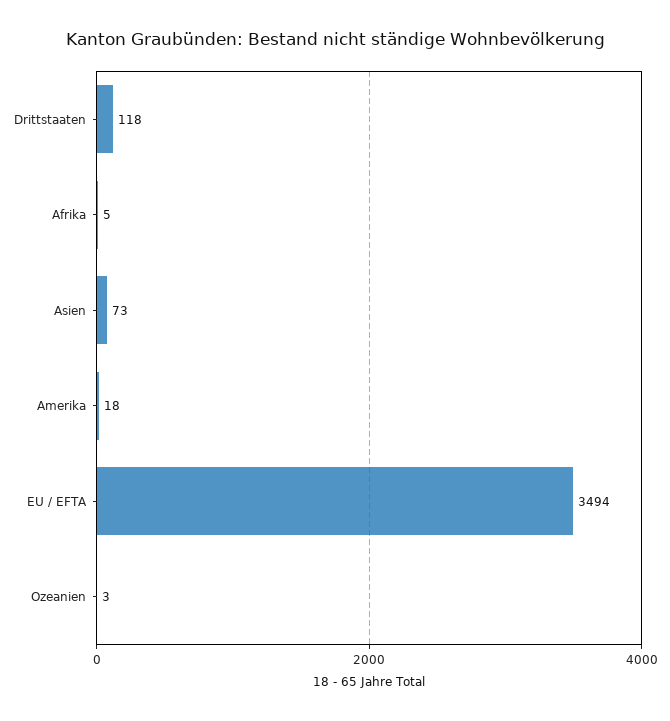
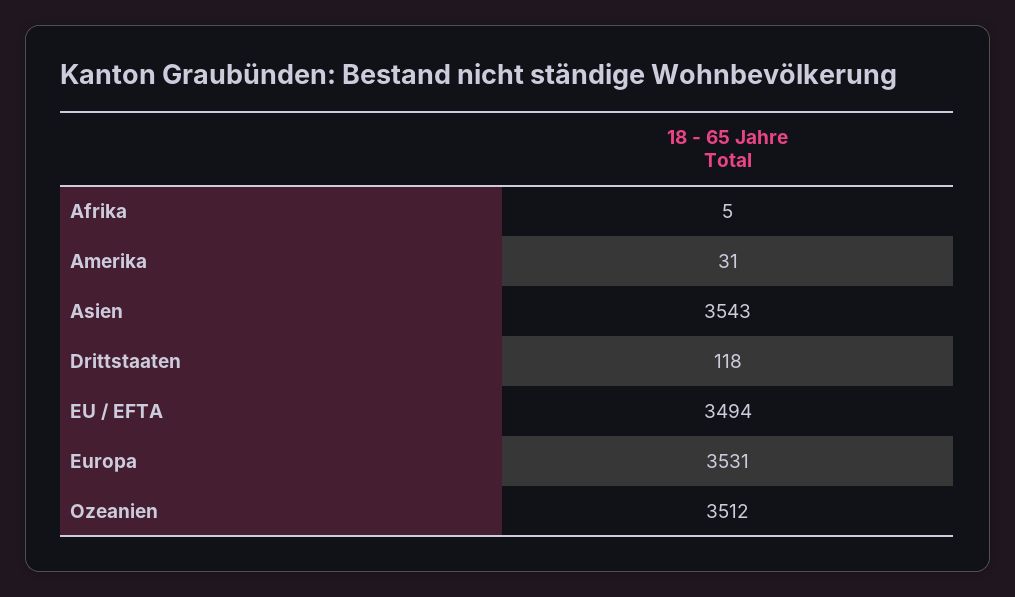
Asien: 73 -> 3543
Amerika: 18 -> 31
Ozeanien: 3 -> 3512
Europa: none -> 3531

